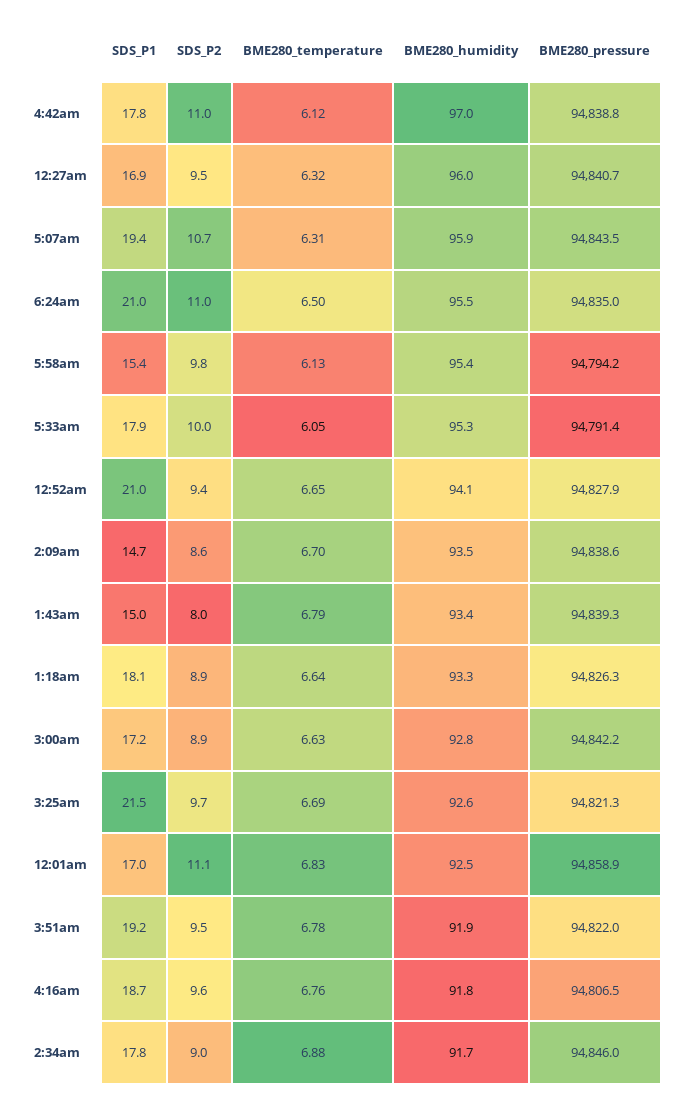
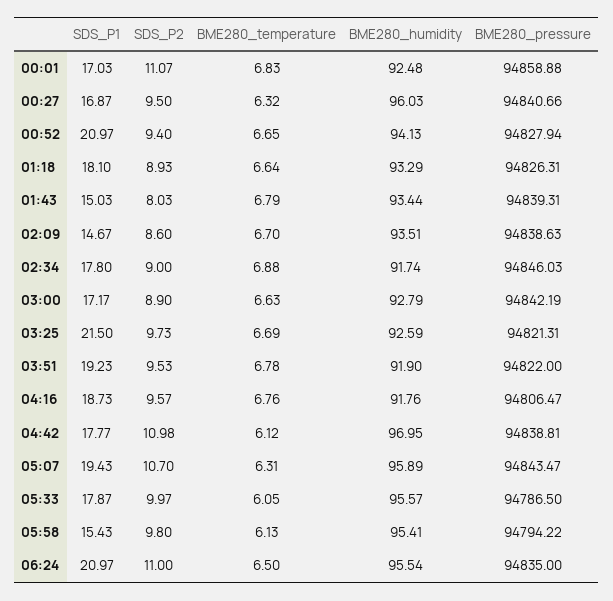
BME280_humidity, 5:33am: 95.3 -> 95.57
BME280_pressure, 5:33am: 94791.4 -> 94786.5

